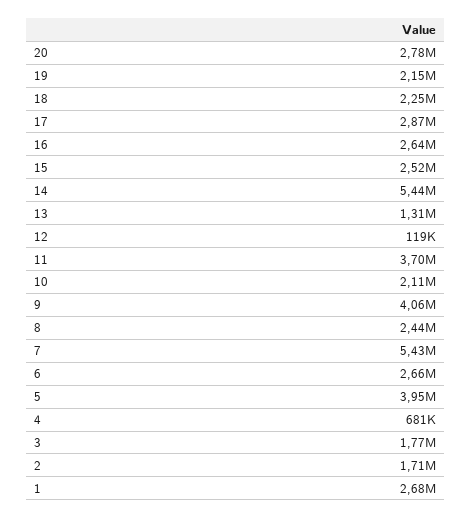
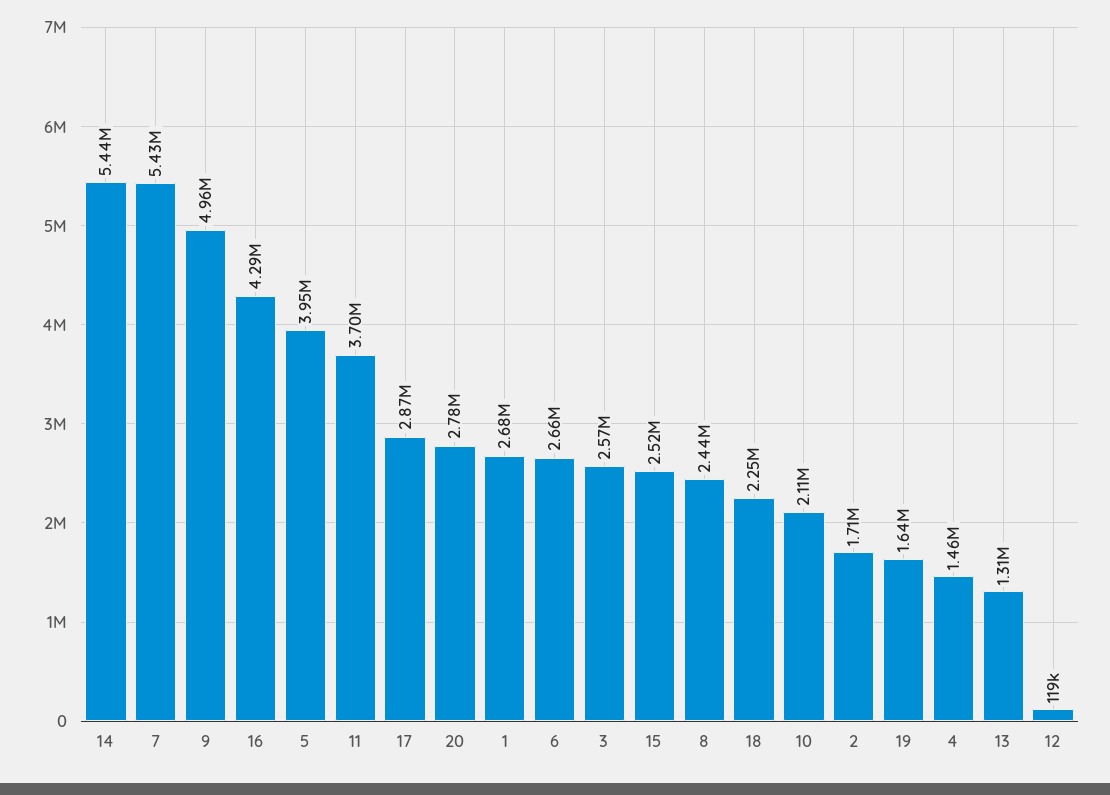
19: 2150000 -> 1640000
16: 2640000 -> 4290000
9: 4060000 -> 4960000
4: 681000 -> 1460000
3: 1770000 -> 2570000

